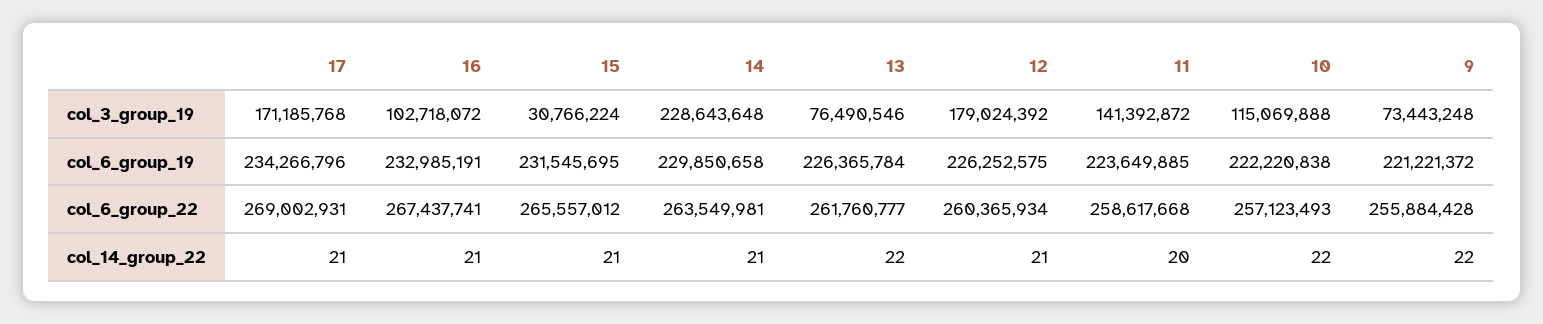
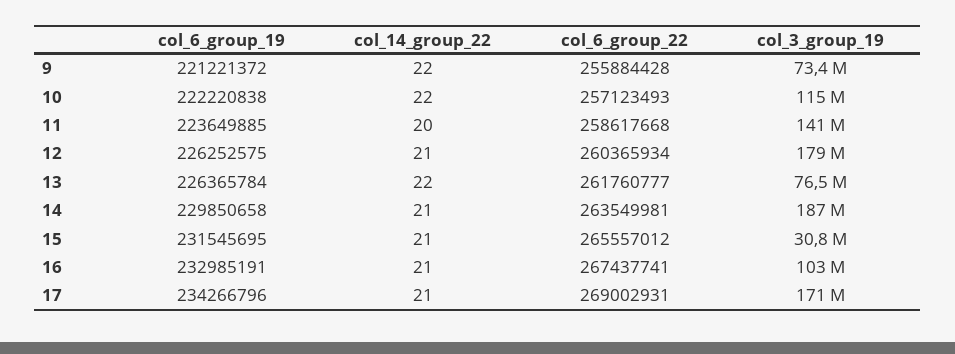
14, col_3_group_19: 228643648 -> 187000000

